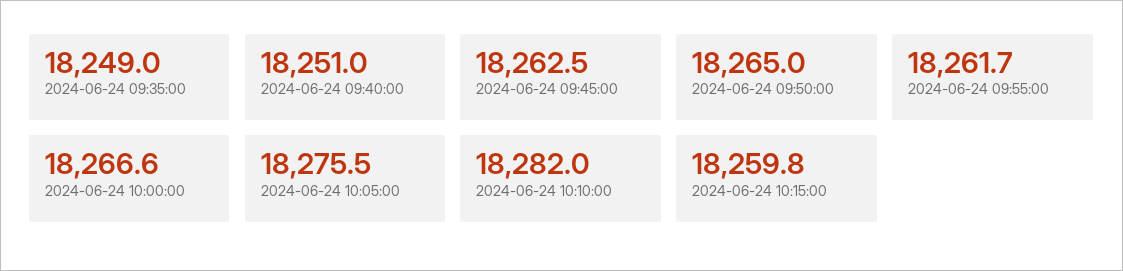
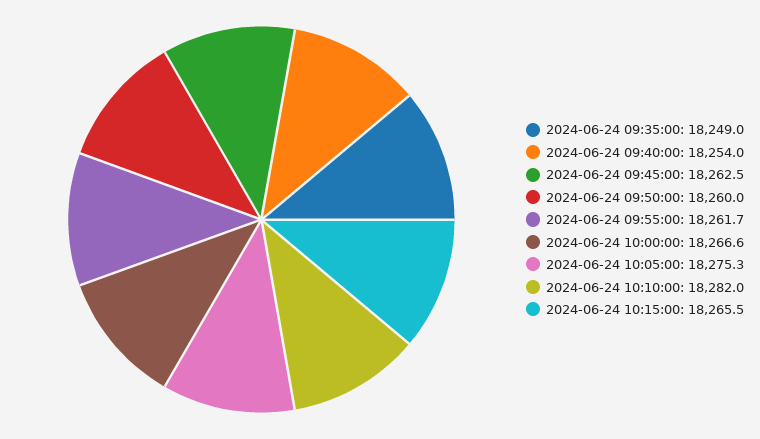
2024-06-24 09:40:00: 18251 -> 18254
2024-06-24 09:50:00: 18265 -> 18260
2024-06-24 10:05:00: 18275.5 -> 18275.3
2024-06-24 10:15:00: 18259.8 -> 18265.5

